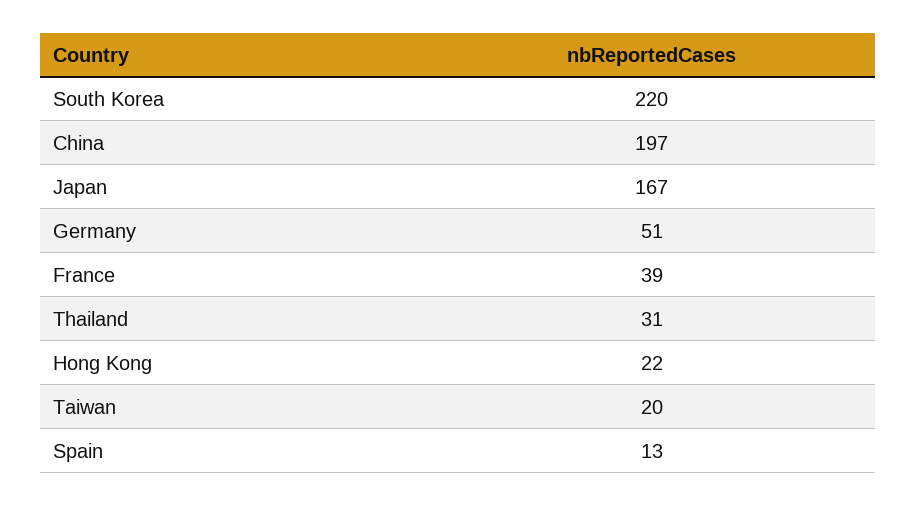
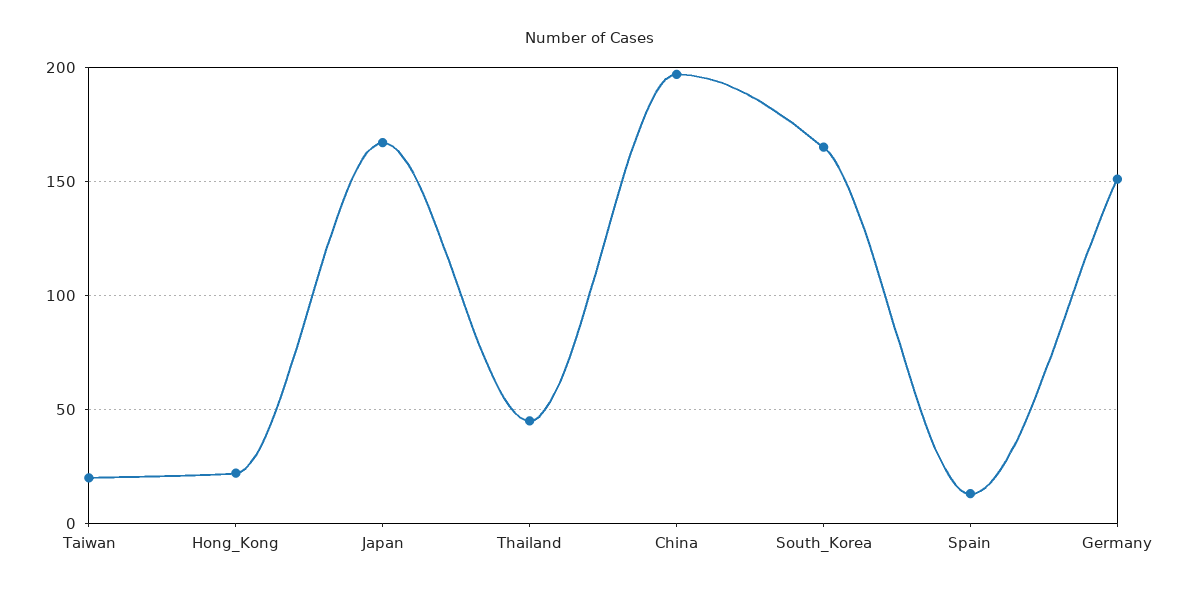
South Korea: 220 -> 165
Germany: 51 -> 150
France: 39 -> none
Thailand: 31 -> 45

